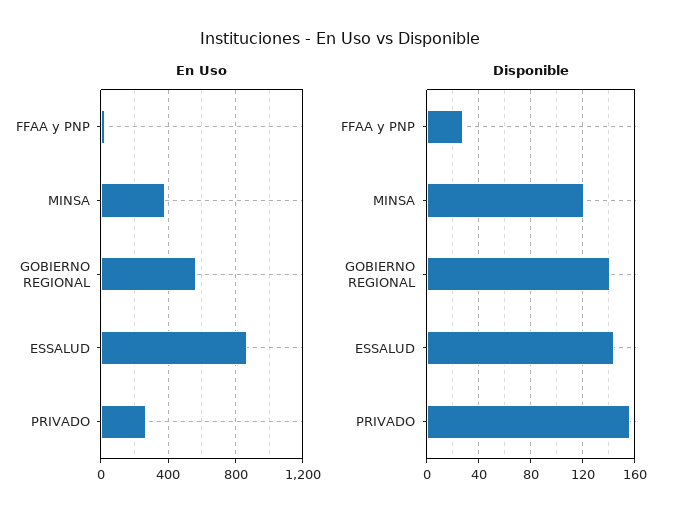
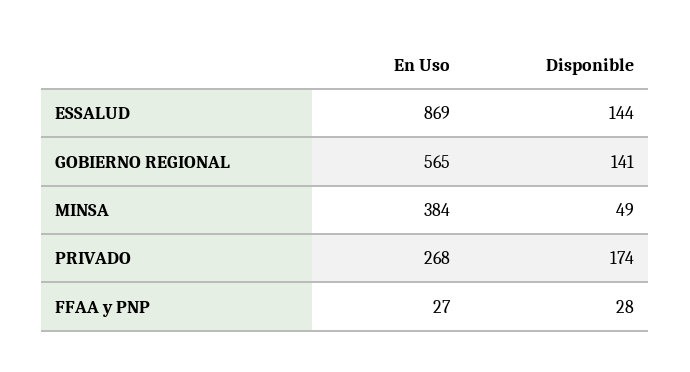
Disponible, MINSA: 120 -> 49
Disponible, PRIVADO: 155 -> 174

